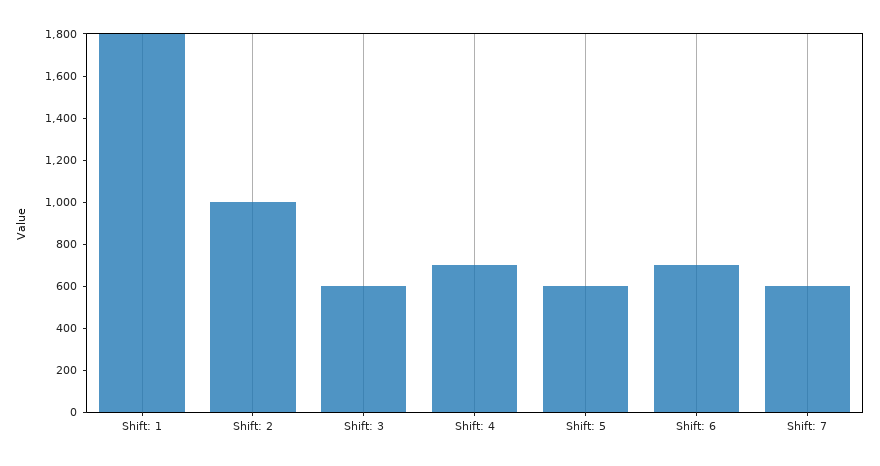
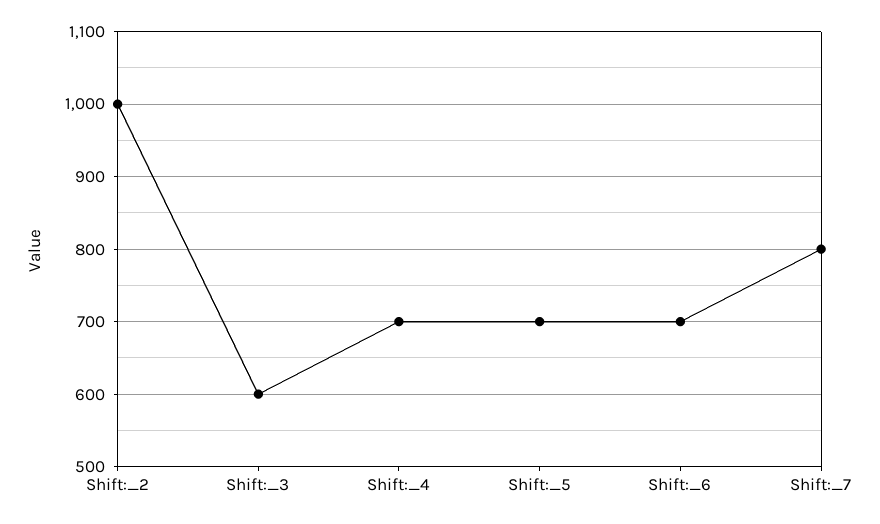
Shift: 1: 1800 -> none
Shift: 5: 600 -> 700
Shift: 7: 600 -> 800

